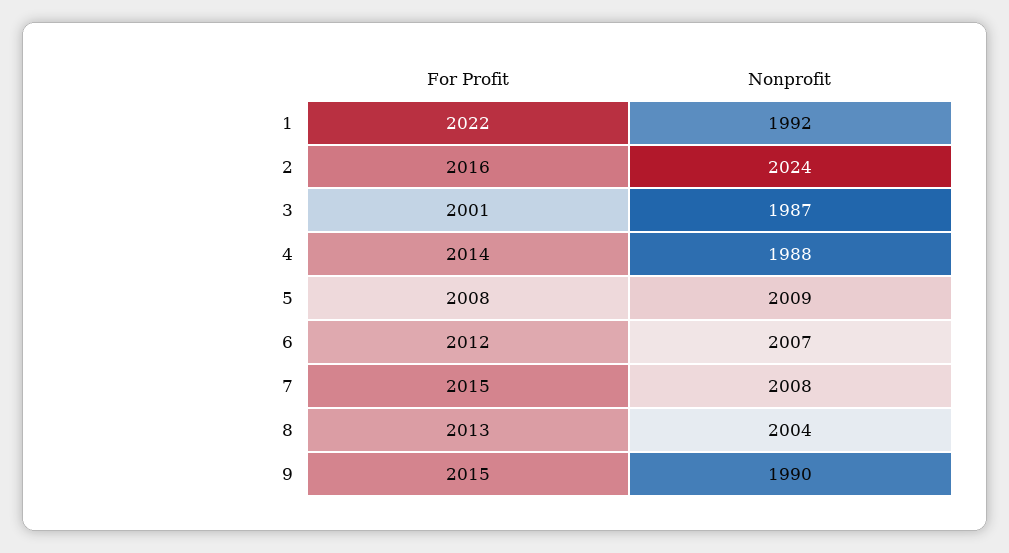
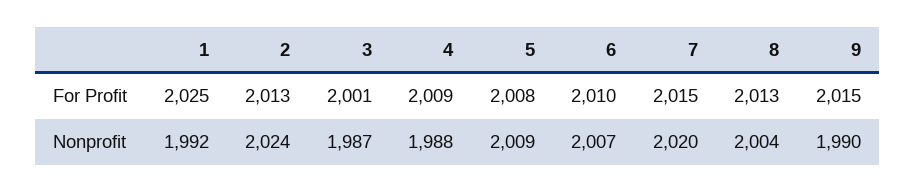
For Profit, 1: 2022 -> 2025
For Profit, 2: 2016 -> 2013
For Profit, 4: 2014 -> 2009
For Profit, 6: 2012 -> 2010
Nonprofit, 7: 2008 -> 2020

